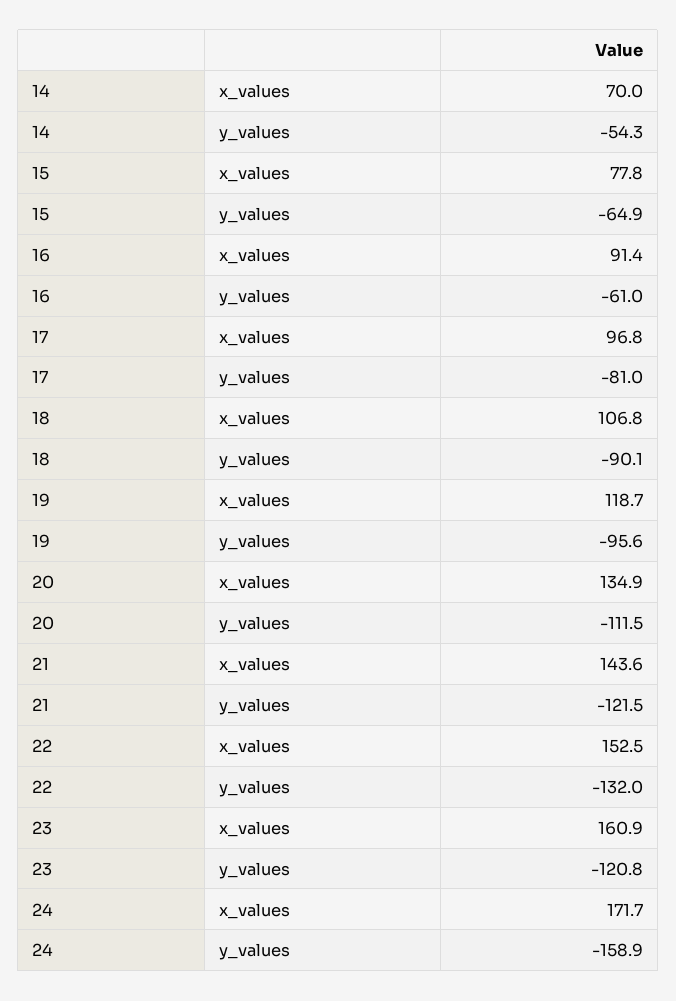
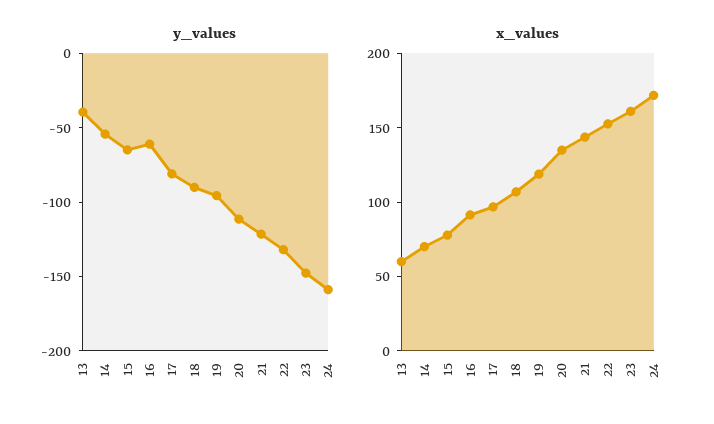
y_values, 23: -120.8 -> -150
y_values, 13: none -> -40
x_values, 13: none -> 60

